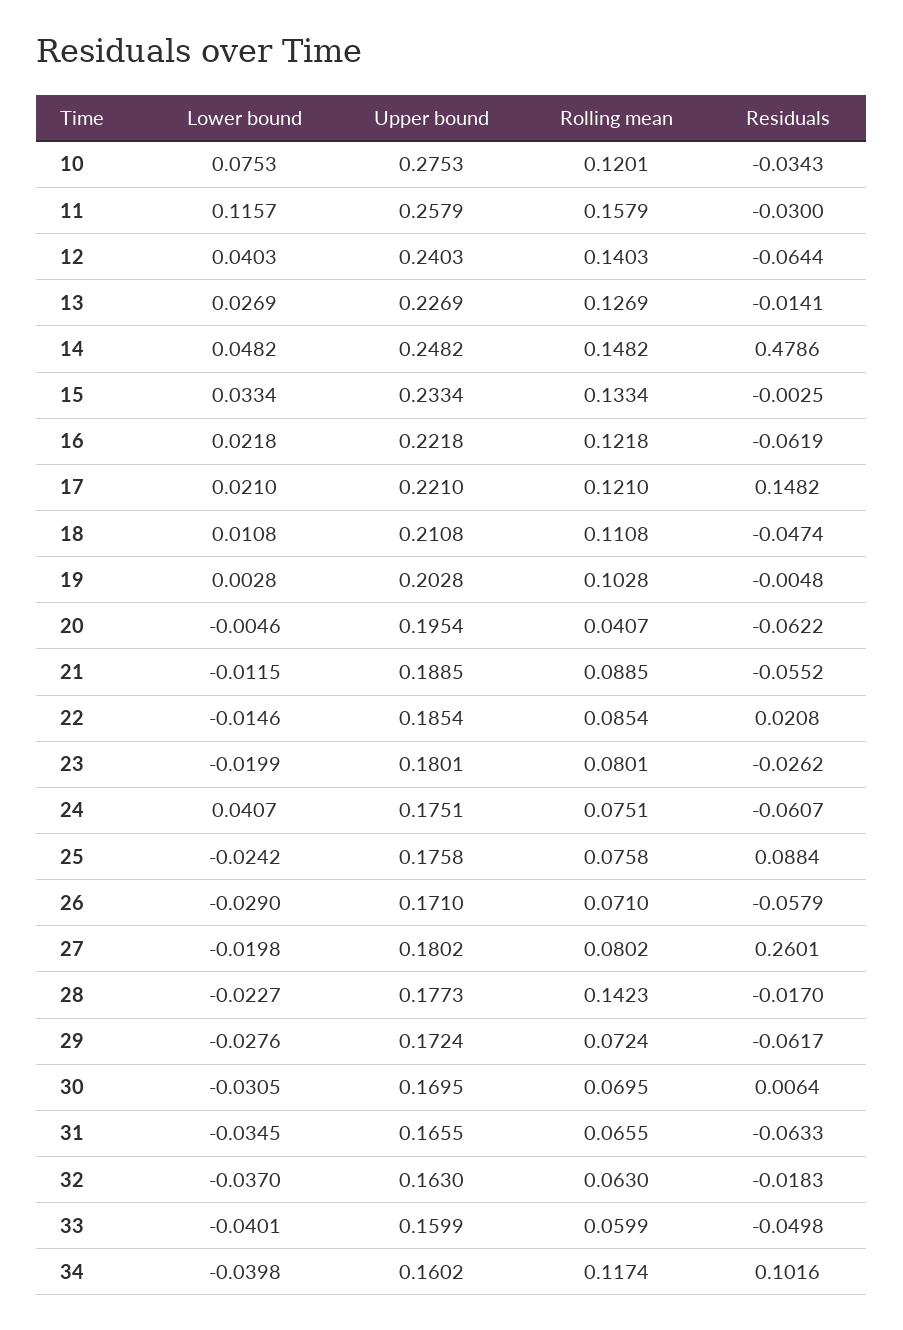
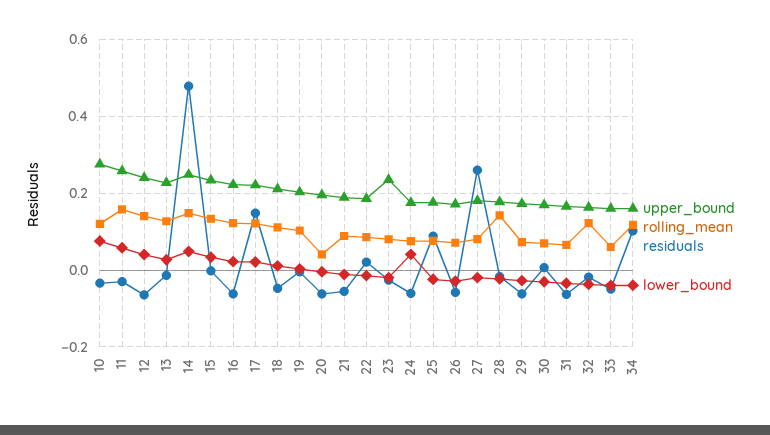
Lower bound, 11: 0.1157 -> 0.06
Upper bound, 23: 0.1801 -> 0.24
Rolling mean, 32: 0.063 -> 0.12

